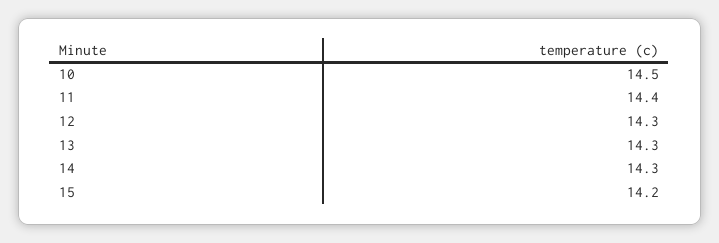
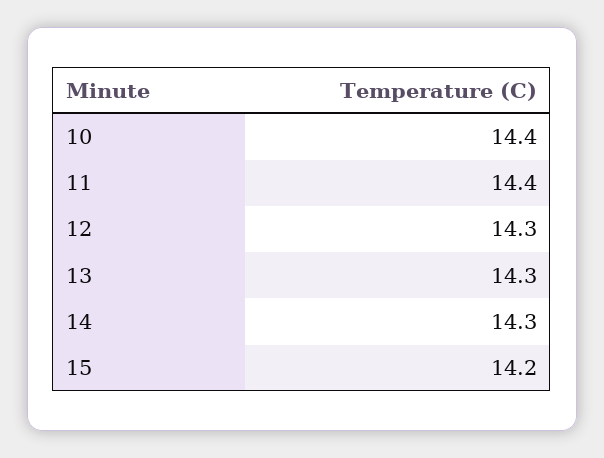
10: 14.5 -> 14.4

